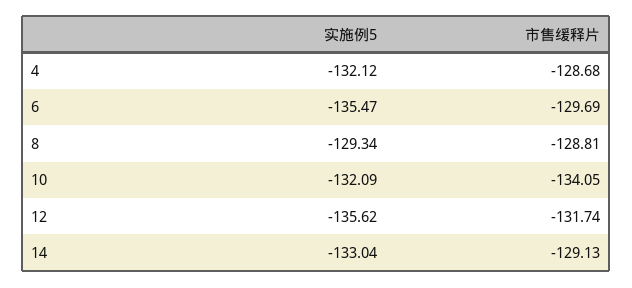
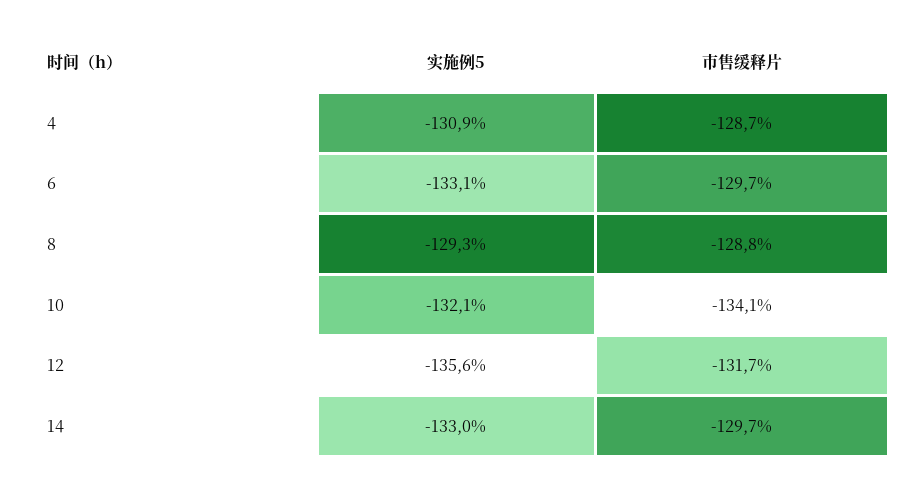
实施例5, 4: -132.12 -> -130.9
实施例5, 6: -135.47 -> -133.1
市售缓释片, 14: -129.13 -> -129.7

